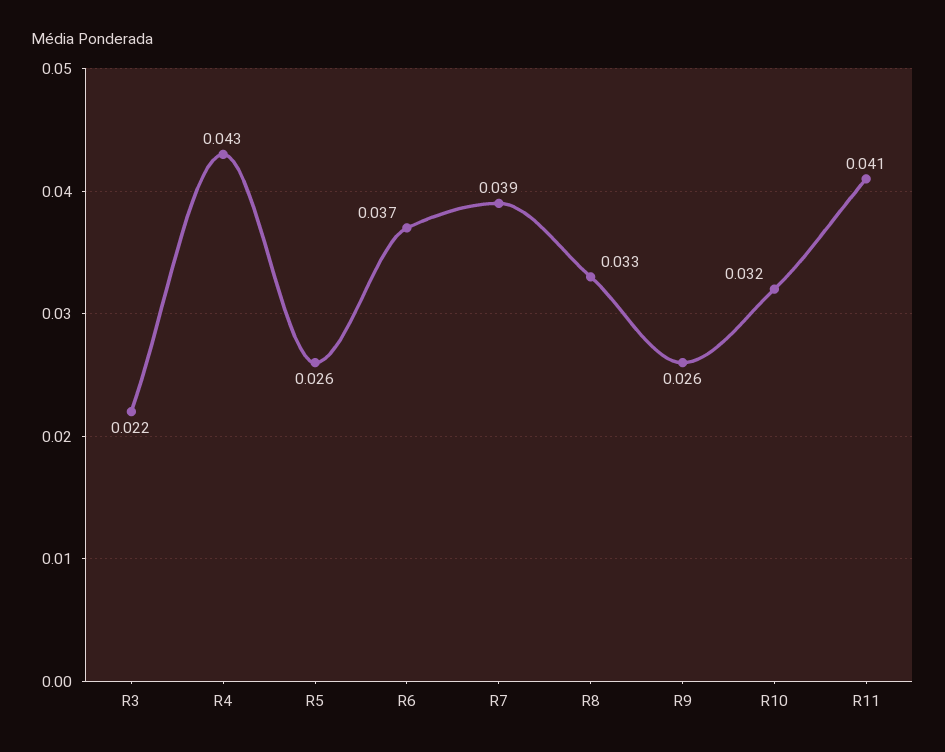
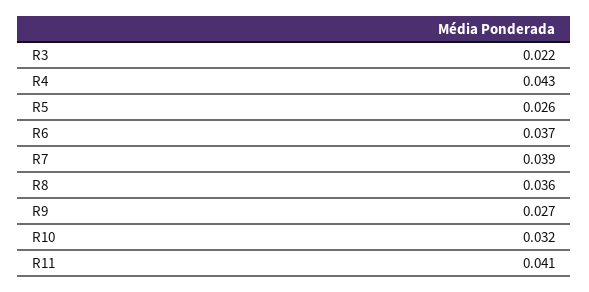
R8: 0.033 -> 0.036
R9: 0.026 -> 0.027

